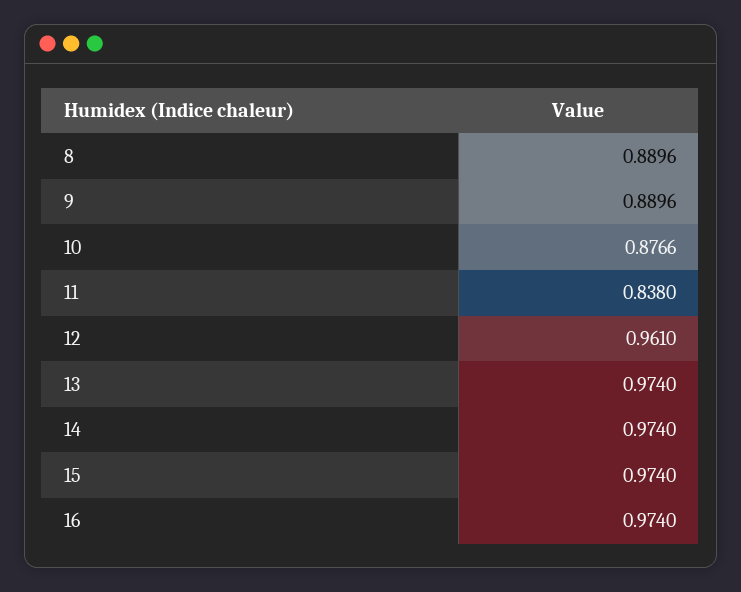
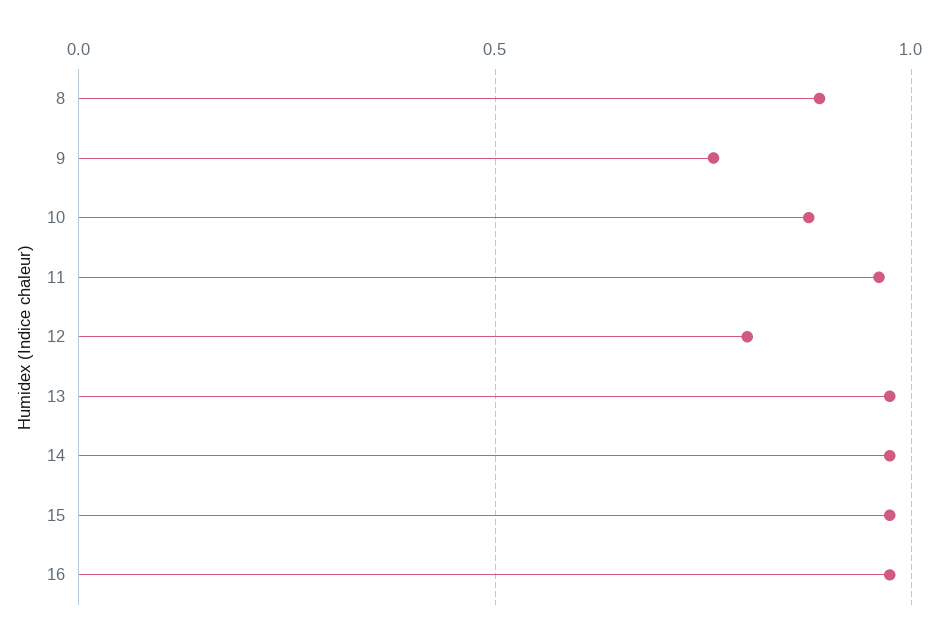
9: 0.8896 -> 0.75
11: 0.838 -> 0.95
12: 0.961 -> 0.8

